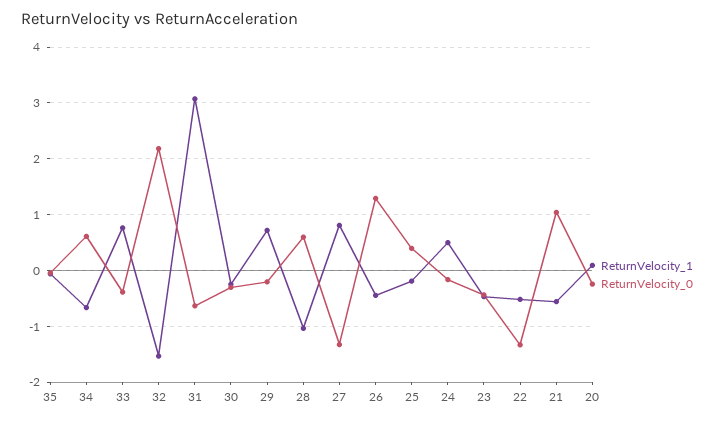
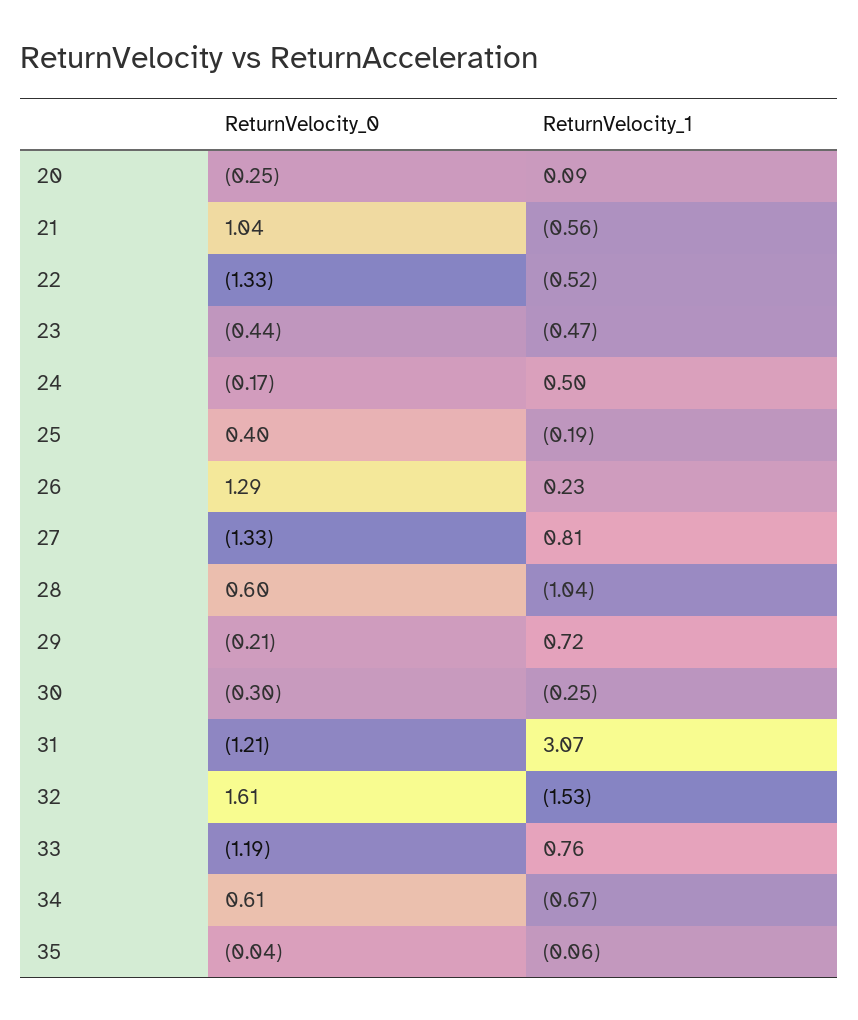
ReturnVelocity_0, 33: -0.4 -> -1.19
ReturnVelocity_0, 32: 2.2 -> 1.61
ReturnVelocity_0, 31: -0.6 -> -1.21
ReturnVelocity_1, 26: -0.4 -> 0.23

